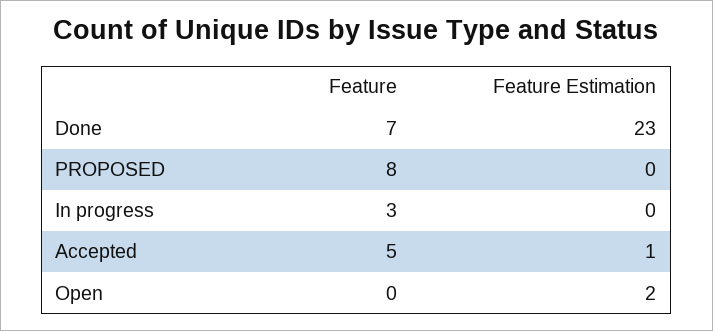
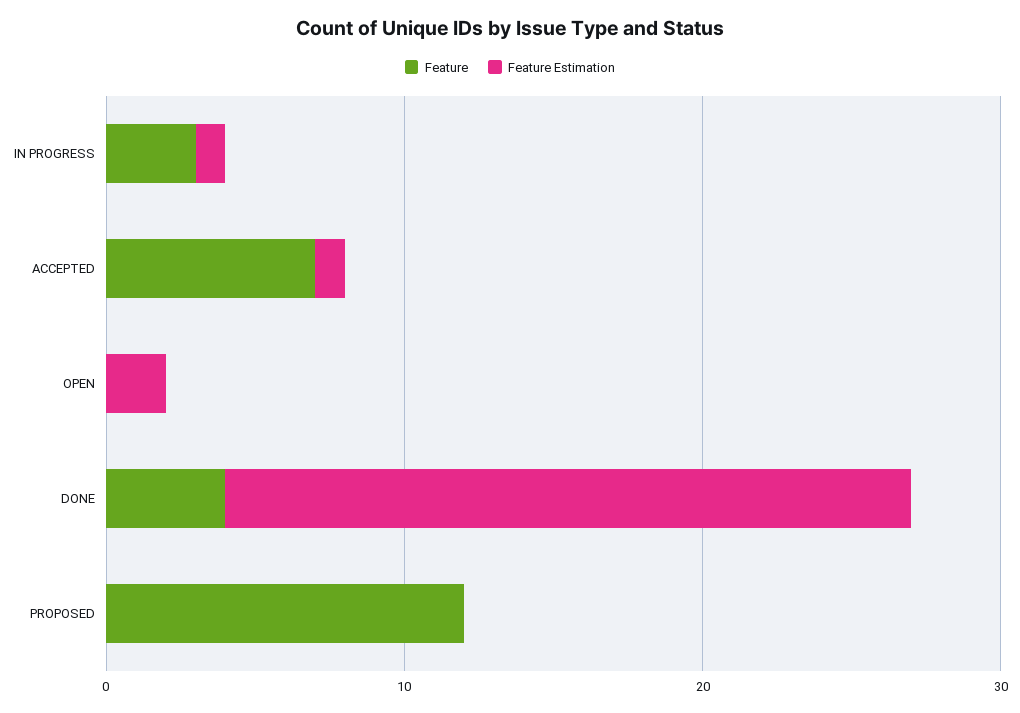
Feature, Done: 7 -> 4
Feature, PROPOSED: 8 -> 12
Feature Estimation, In progress: 0 -> 1
Feature, Accepted: 5 -> 7

